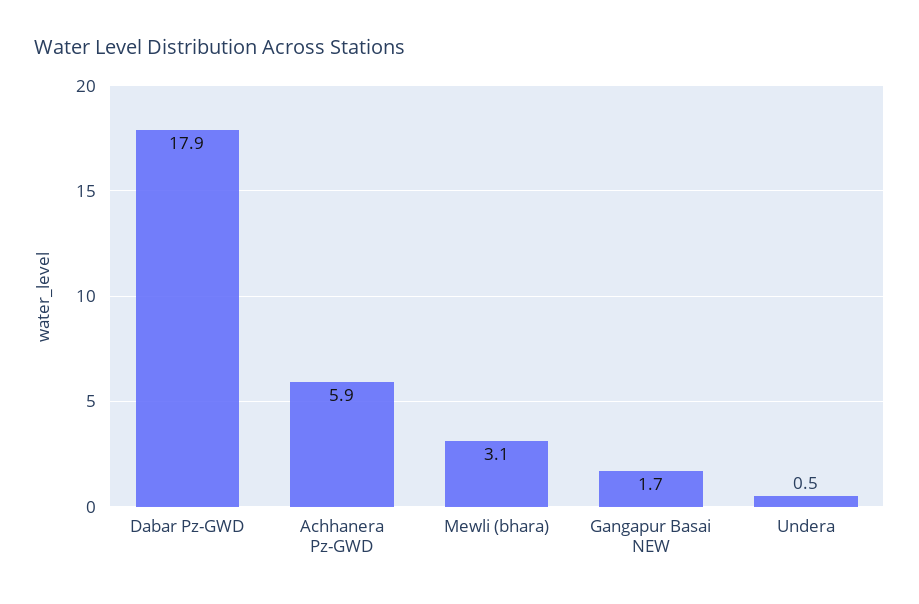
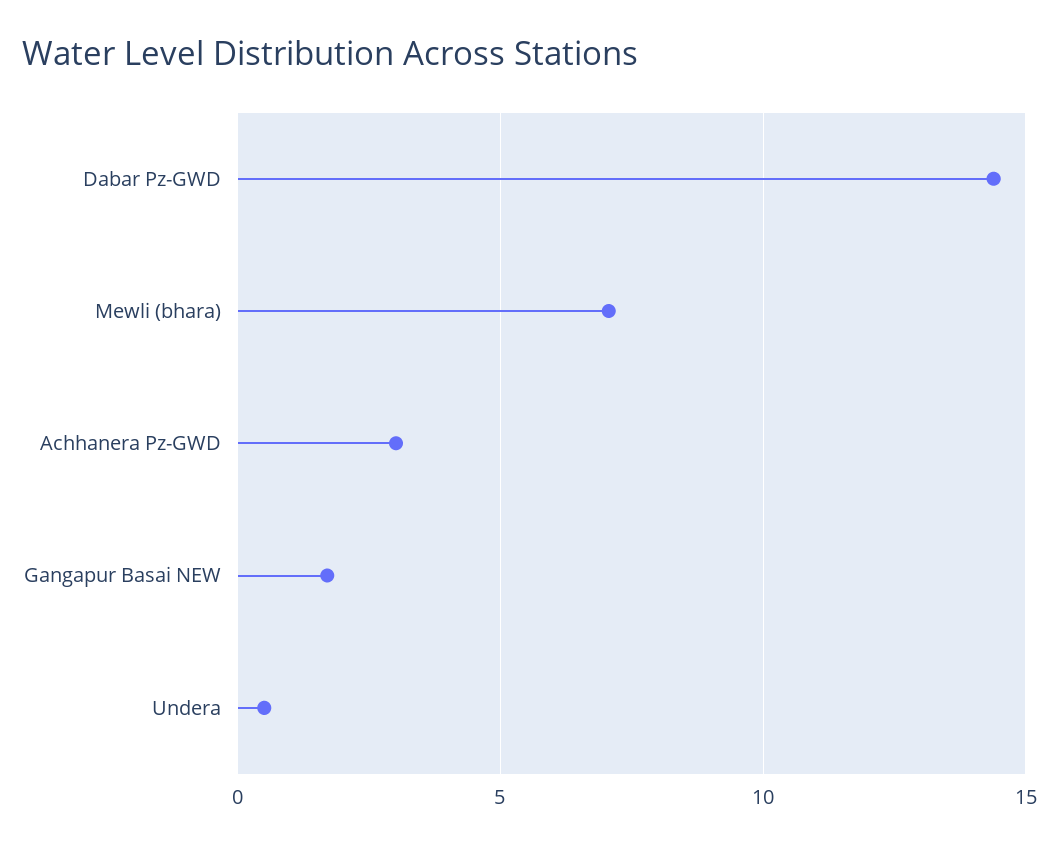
Dabar Pz-GWD: 17.9 -> 14.5
Achhanera Pz-GWD: 5.9 -> 3
Mewli (bhara): 3.1 -> 7

